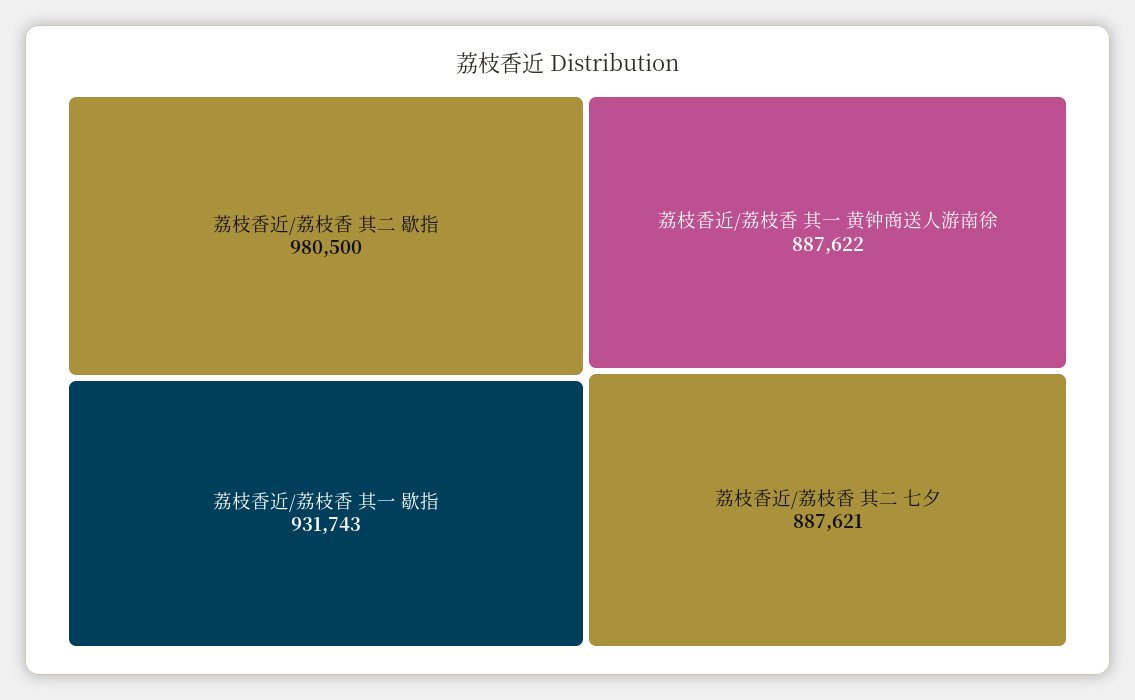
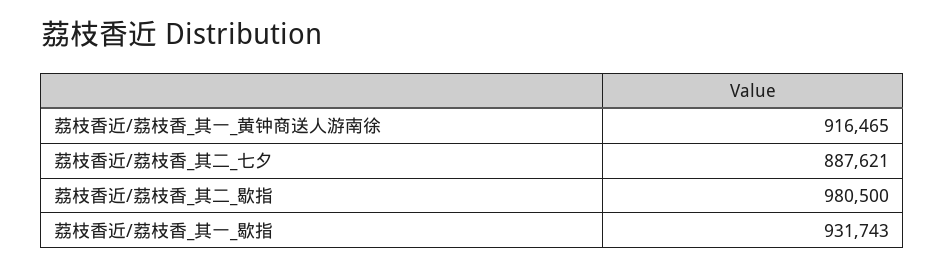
荔枝香近/荔枝香 其一 黄钟商送人游南徐: 887622 -> 916465

